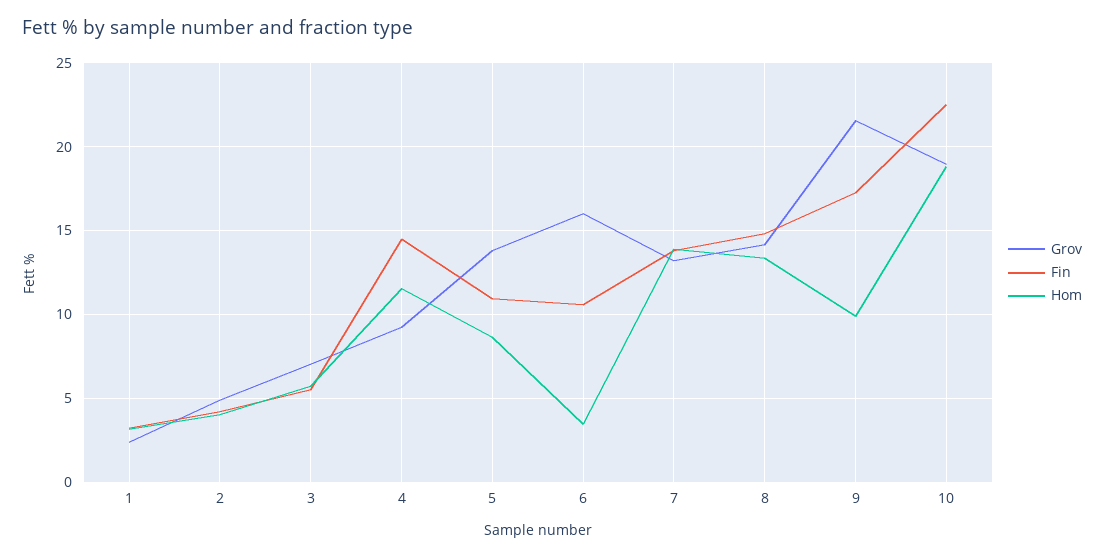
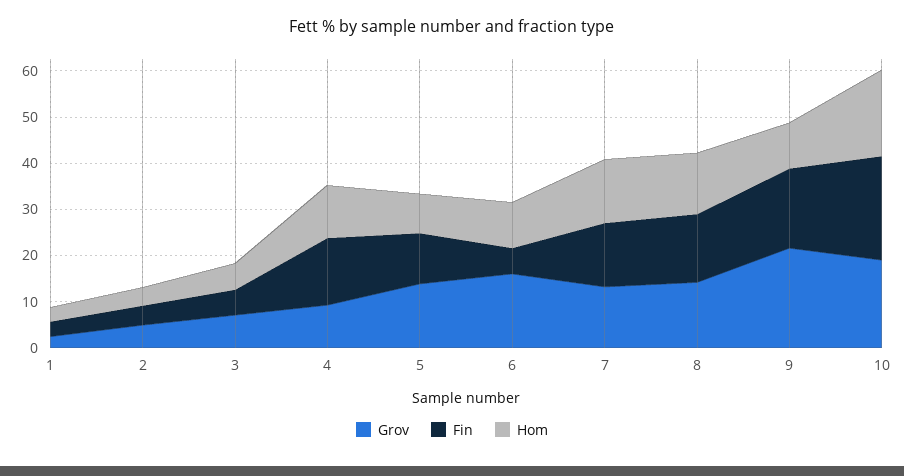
Fin, 6: 10.5 -> 6
Hom, 6: 3.5 -> 10

